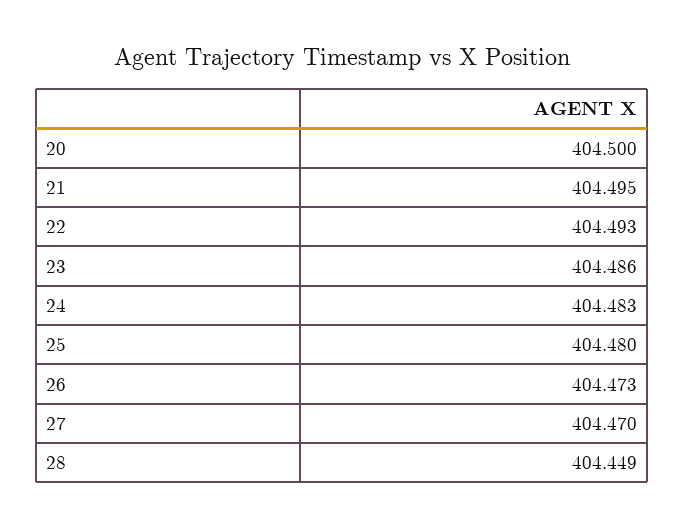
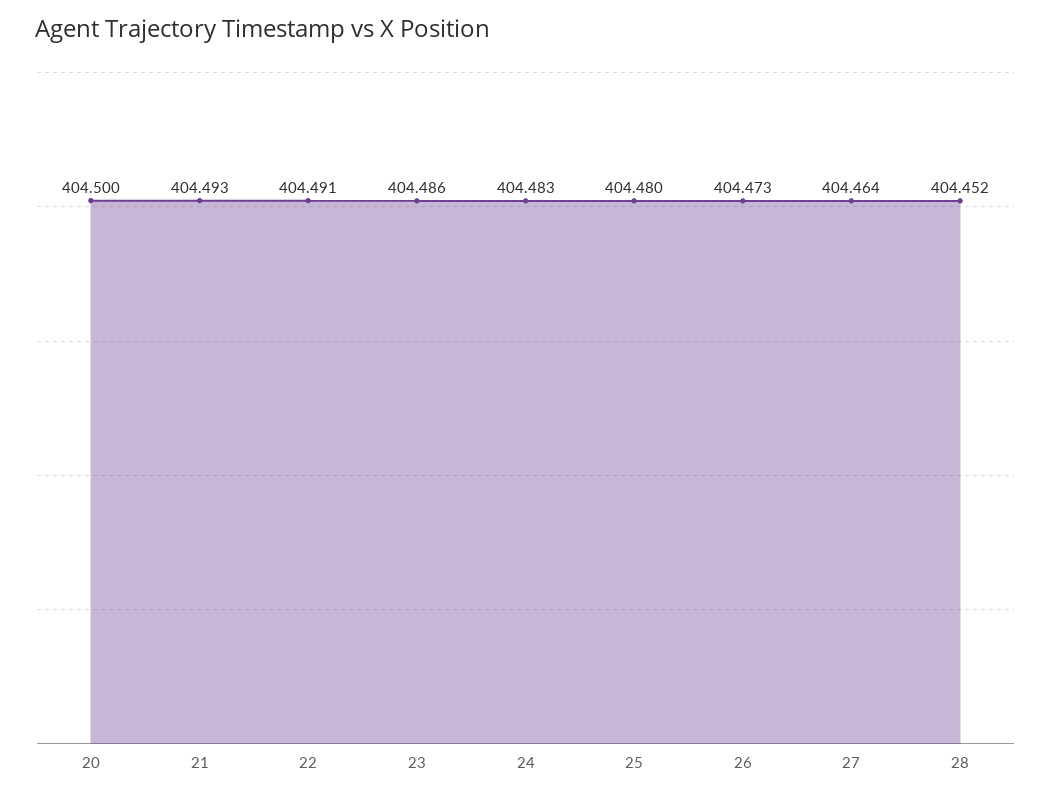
21: 404.495 -> 404.493
22: 404.493 -> 404.491
27: 404.47 -> 404.464
28: 404.449 -> 404.452

